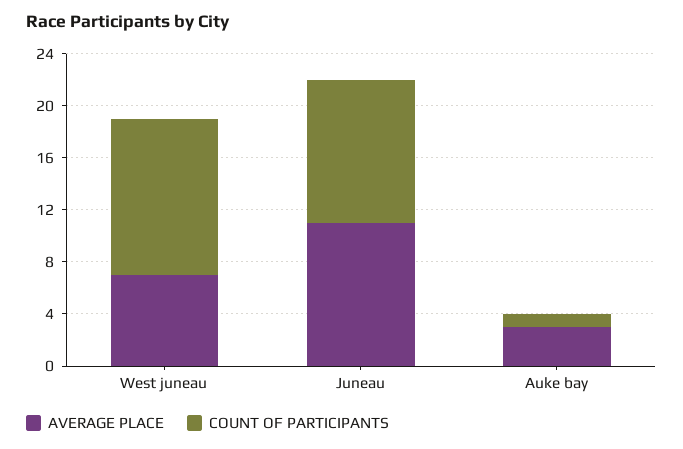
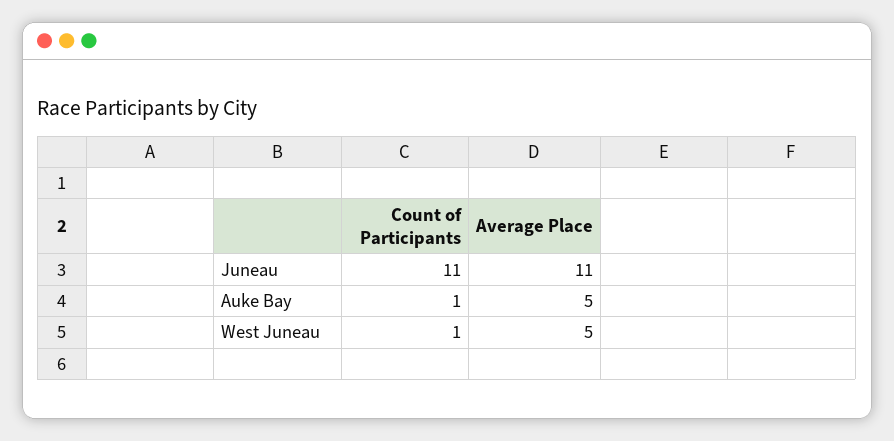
AVERAGE PLACE, West juneau: 7 -> 5
COUNT OF PARTICIPANTS, West juneau: 12 -> 1
AVERAGE PLACE, Auke bay: 3 -> 5

